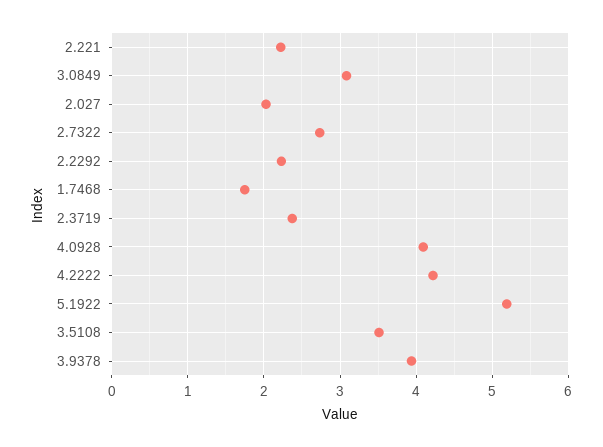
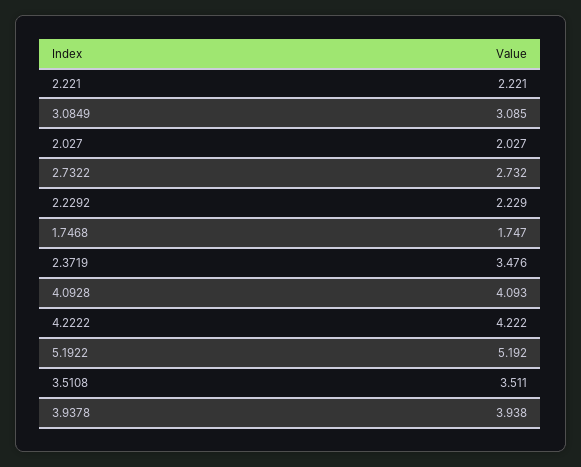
2.3719: 2.4 -> 3.476

